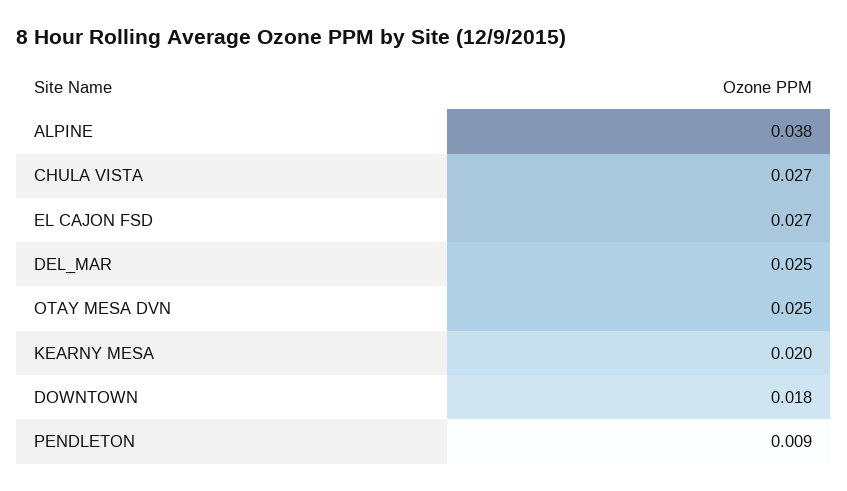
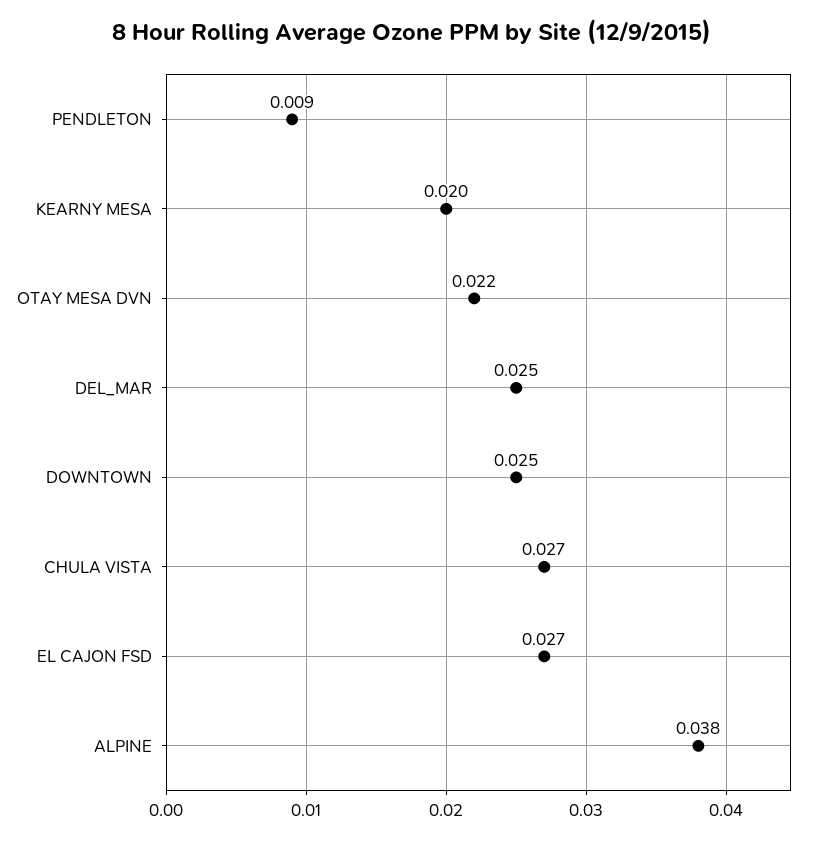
OTAY MESA DVN: 0.025 -> 0.022
DOWNTOWN: 0.018 -> 0.025

